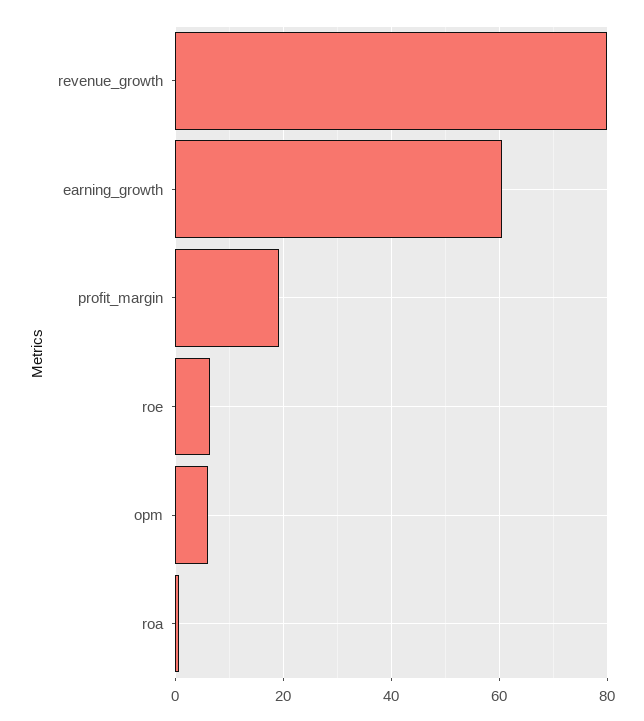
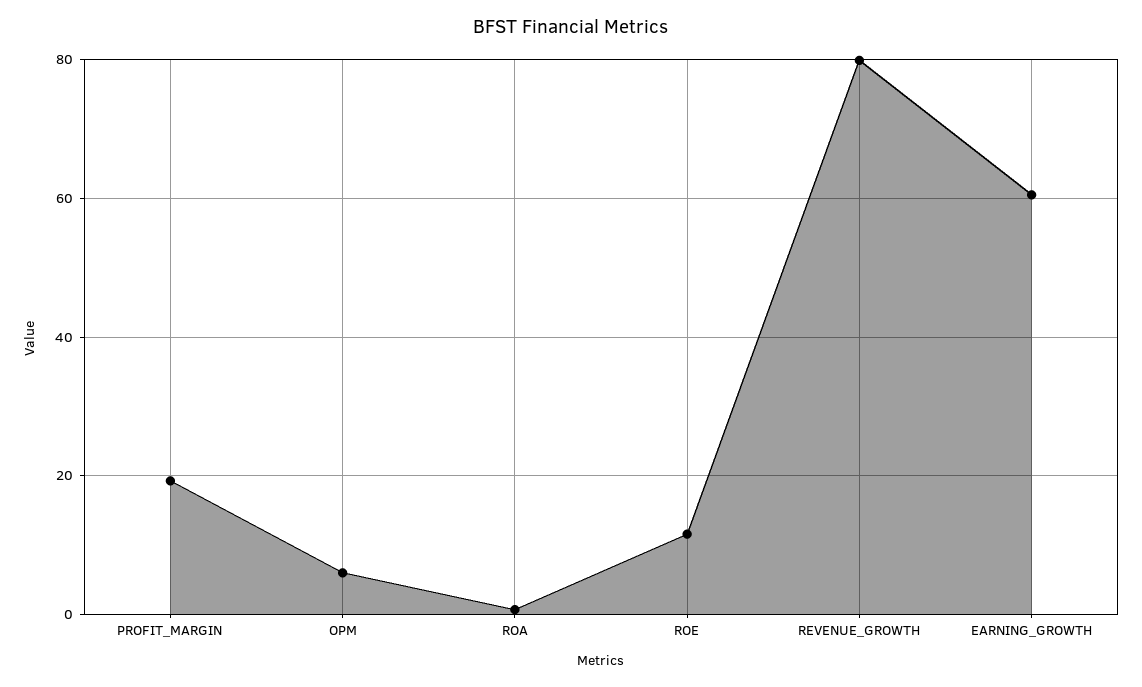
roe: 6 -> 12

